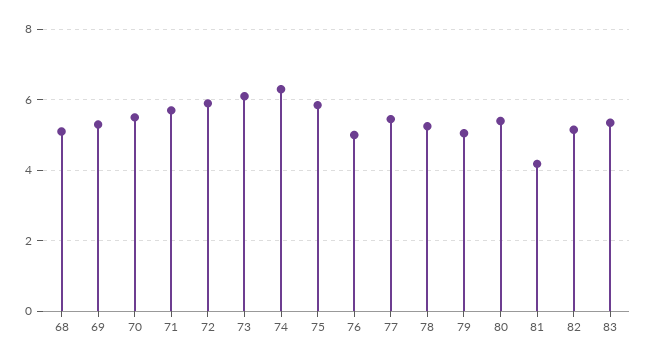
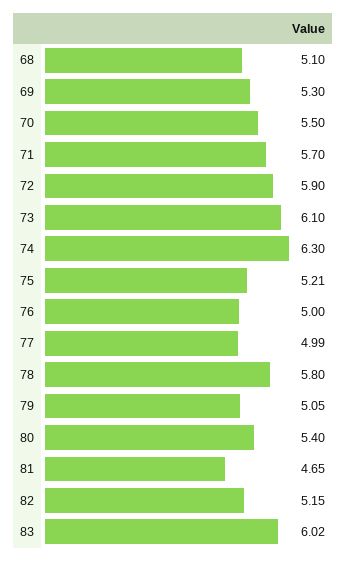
75: 5.8 -> 5.21
77: 5.4 -> 4.99
78: 5.2 -> 5.8
81: 4.2 -> 4.65
83: 5.4 -> 6.02

